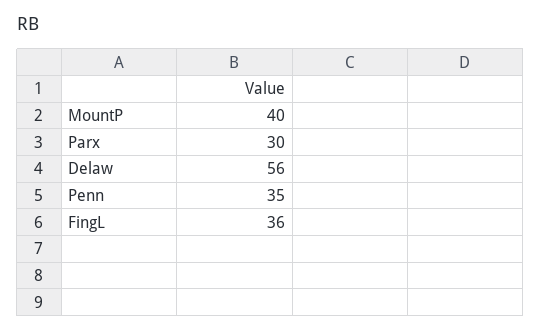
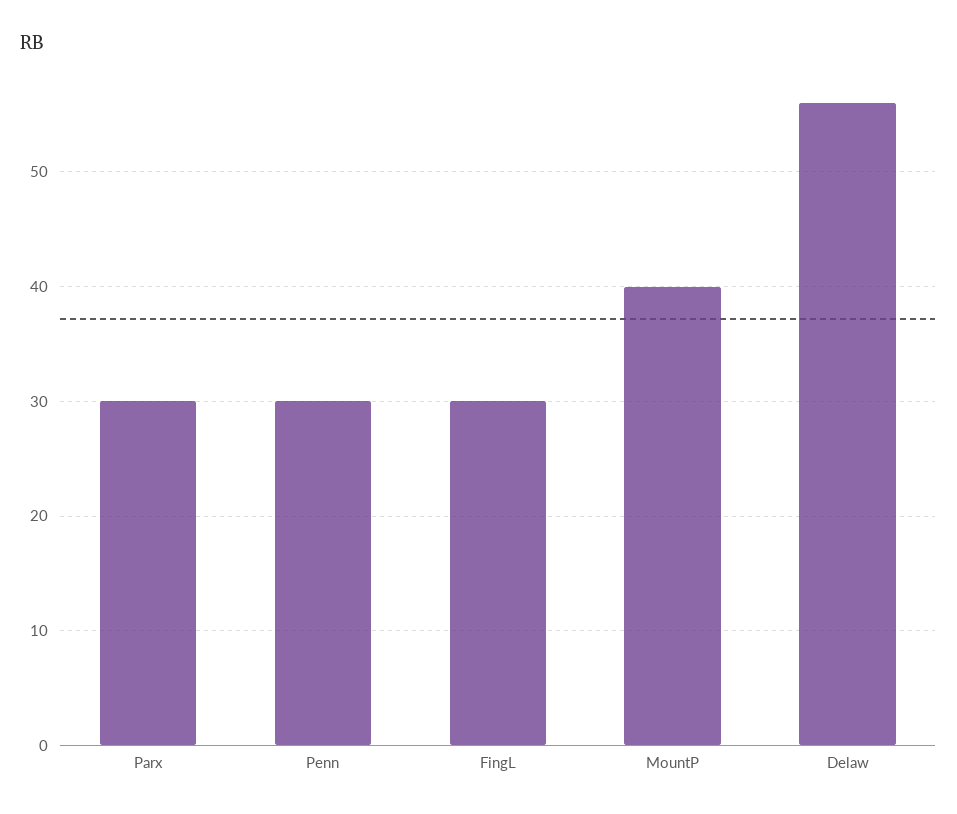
Penn: 35 -> 30
FingL: 36 -> 30

